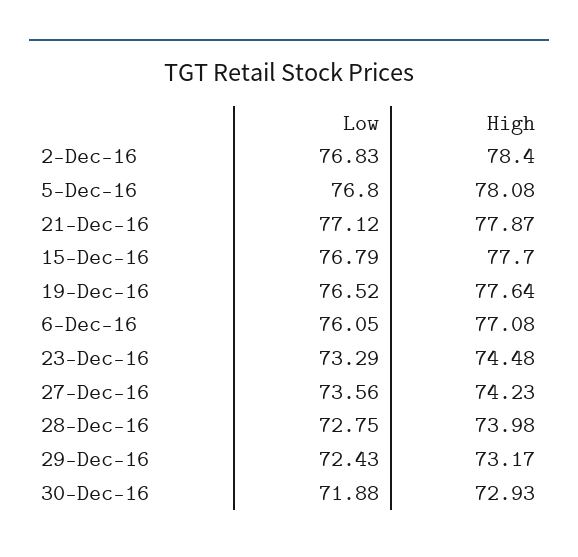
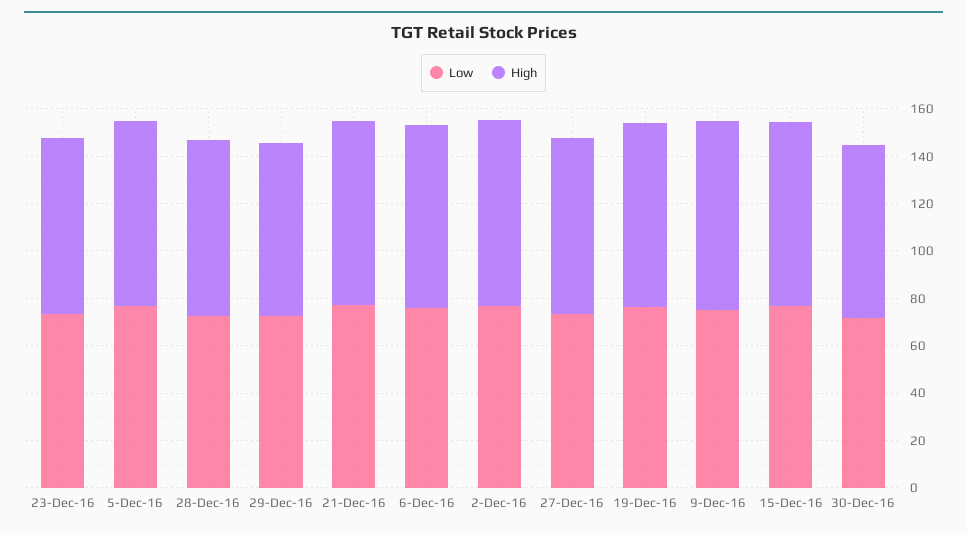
Low, 9-Dec-16: none -> 75
High, 9-Dec-16: none -> 80

